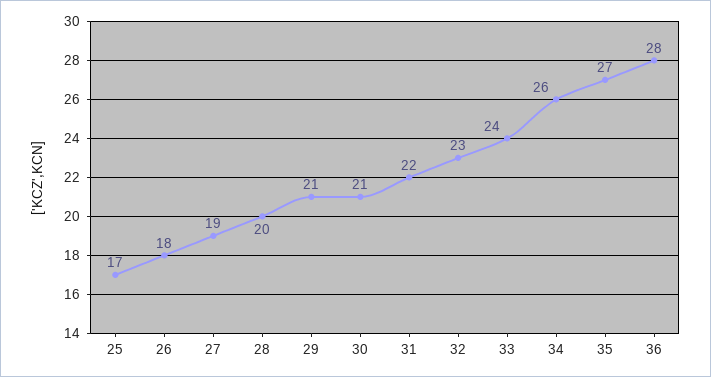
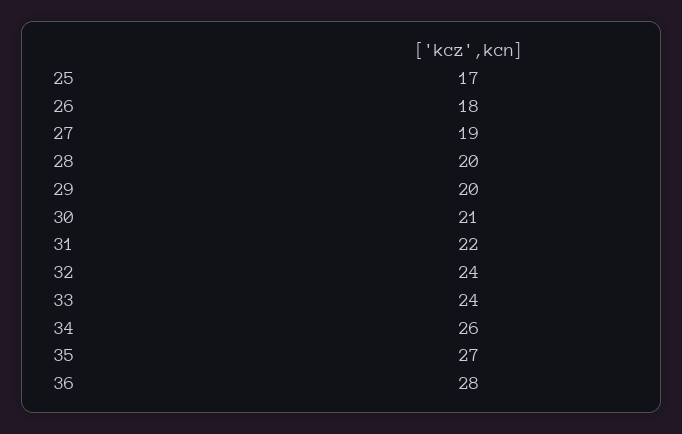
29: 21 -> 20
32: 23 -> 24

